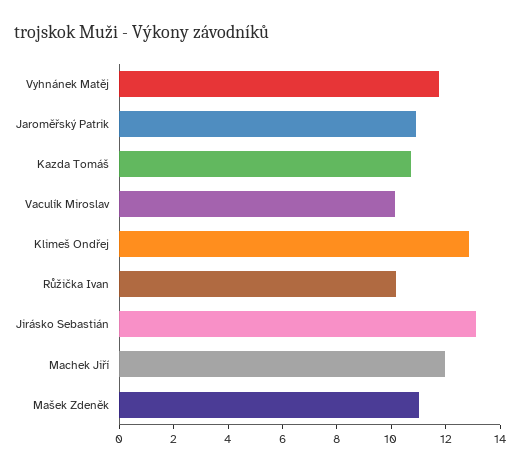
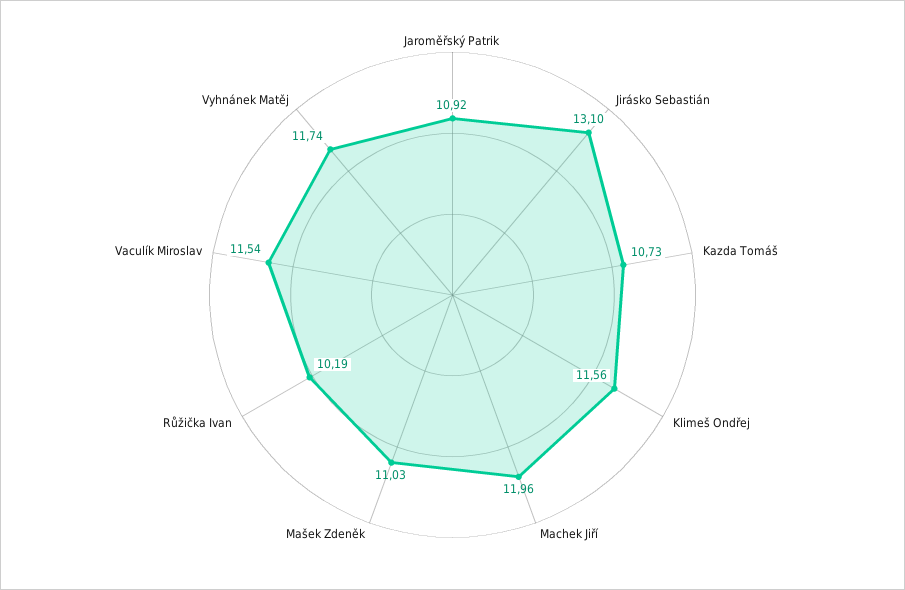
Vaculík Miroslav: 10 -> 11.54
Klimeš Ondřej: 13 -> 11.56

